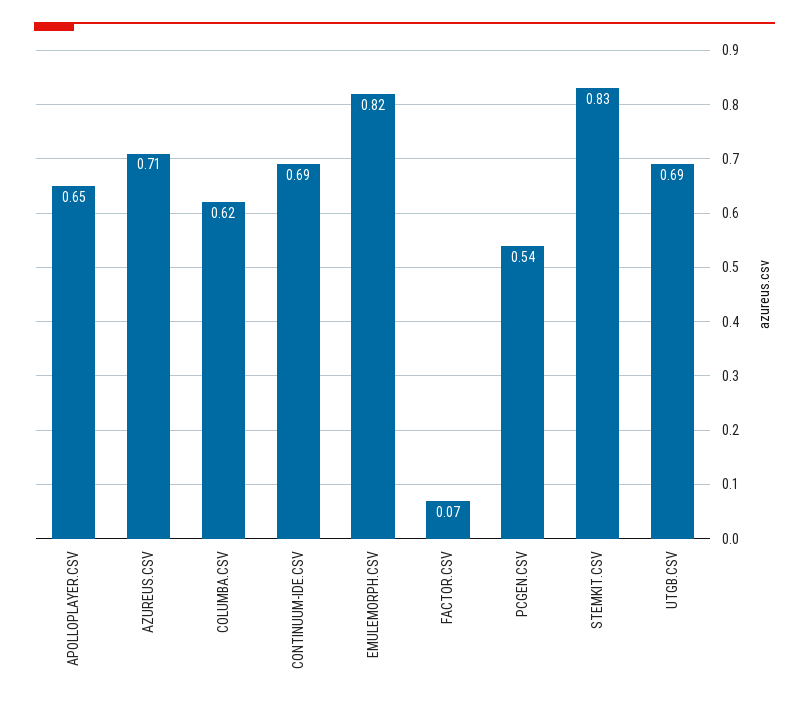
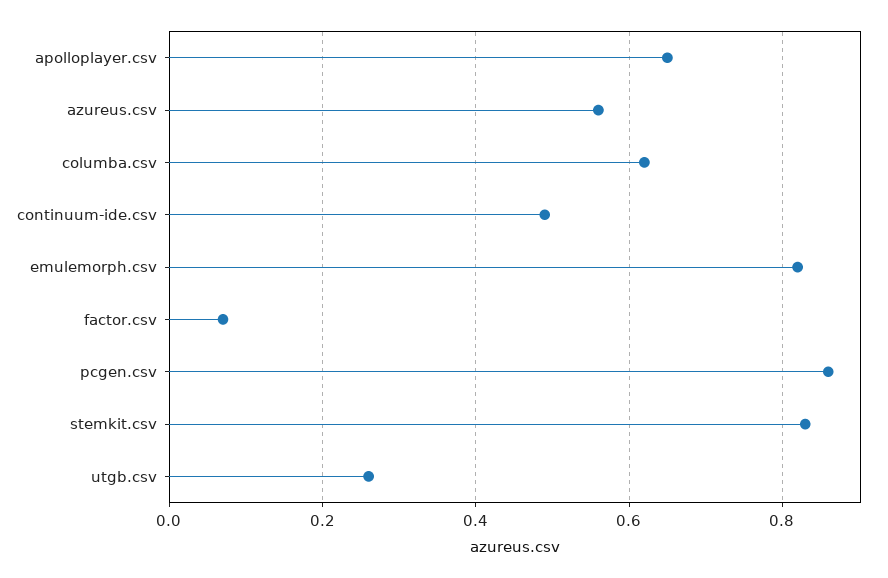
AZUREUS.CSV: 0.71 -> 0.55
CONTINUUM-IDE.CSV: 0.69 -> 0.5
PCGEN.CSV: 0.54 -> 0.85
UTGB.CSV: 0.69 -> 0.25

